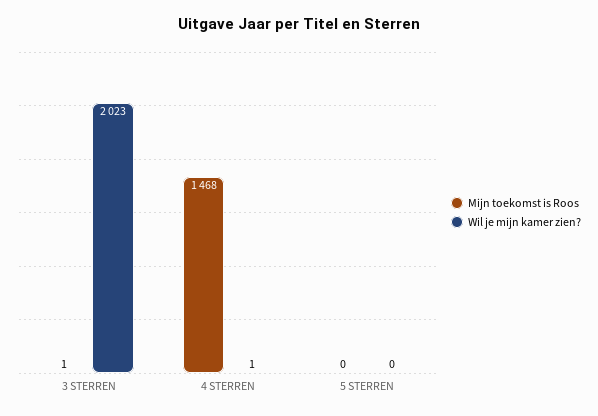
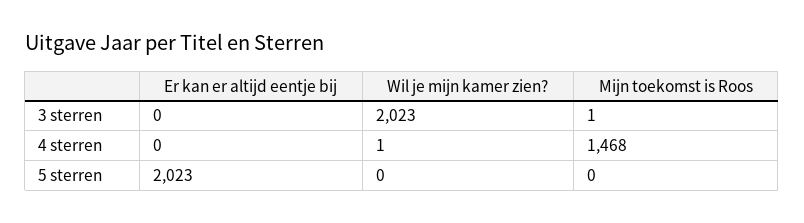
Er kan er altijd eentje bij, 3 STERREN: none -> 0
Er kan er altijd eentje bij, 4 STERREN: none -> 0
Er kan er altijd eentje bij, 5 STERREN: none -> 2023

